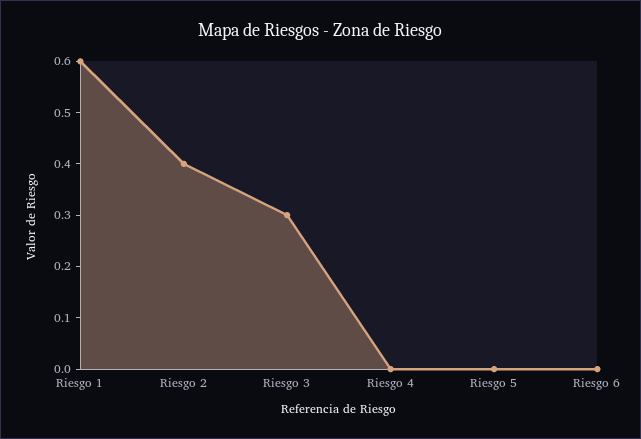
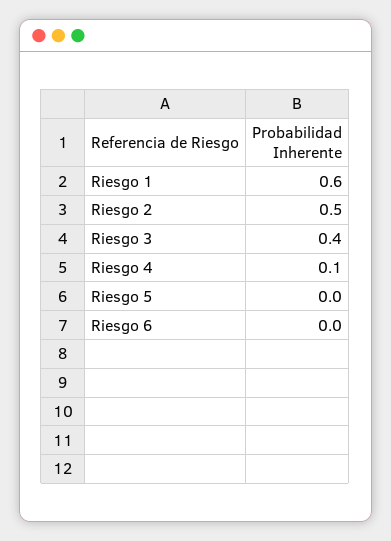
Riesgo 2: 0.4 -> 0.5
Riesgo 3: 0.3 -> 0.4
Riesgo 4: 0 -> 0.1

